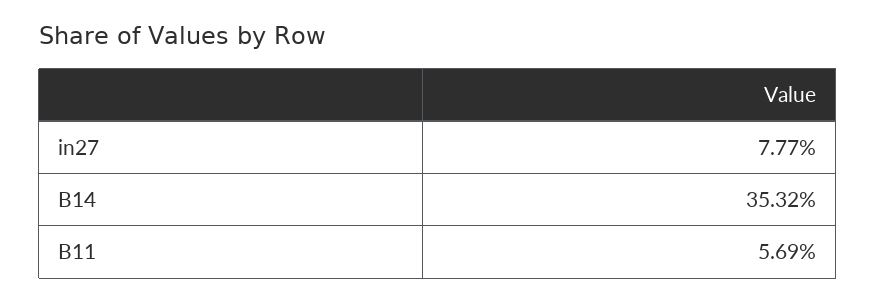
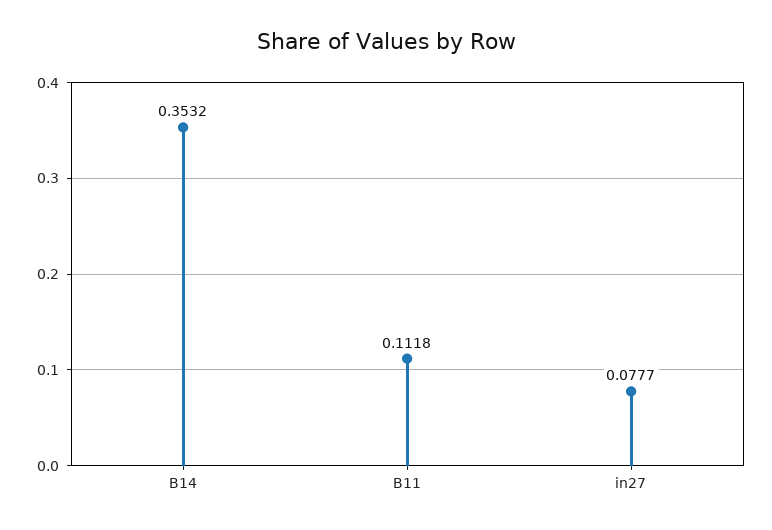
B11: 0.0569 -> 0.1118

